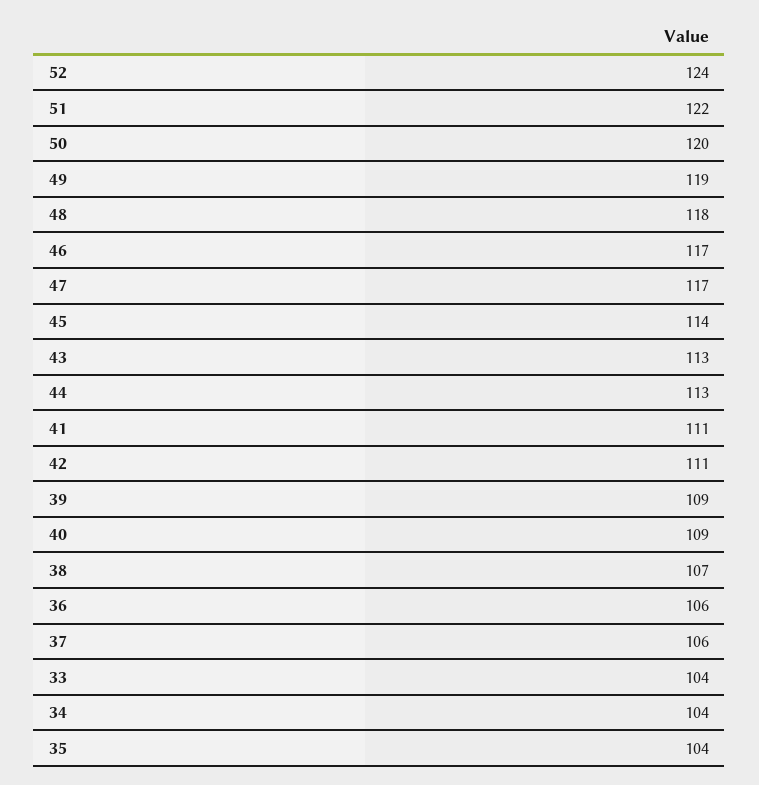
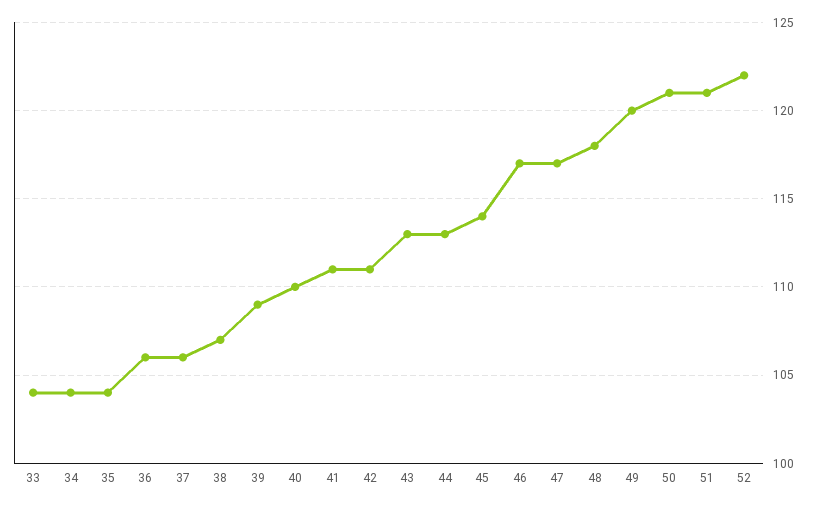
52: 124 -> 122
51: 122 -> 121
50: 120 -> 121
49: 119 -> 120
40: 109 -> 110

